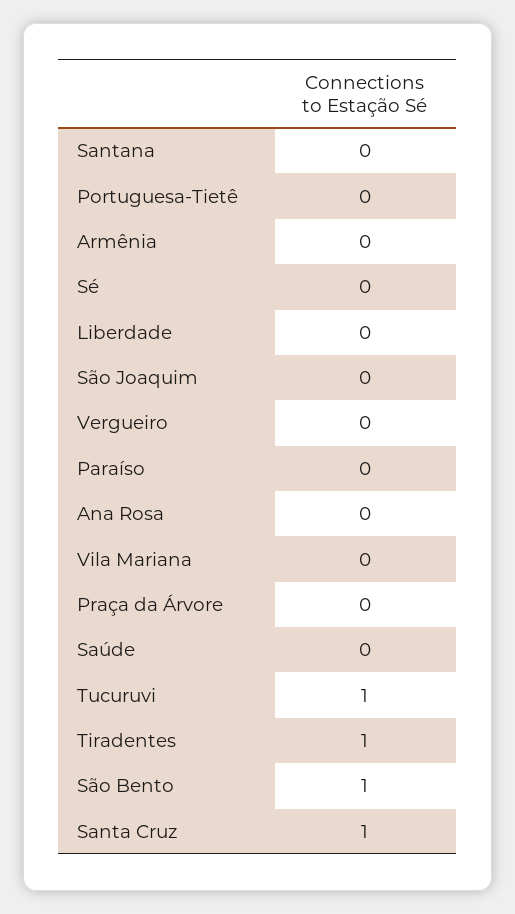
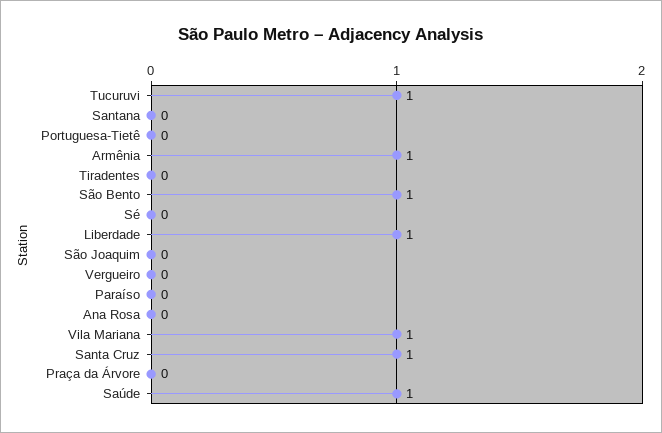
Armênia: 0 -> 1
Liberdade: 0 -> 1
Vila Mariana: 0 -> 1
Saúde: 0 -> 1
Tiradentes: 1 -> 0

